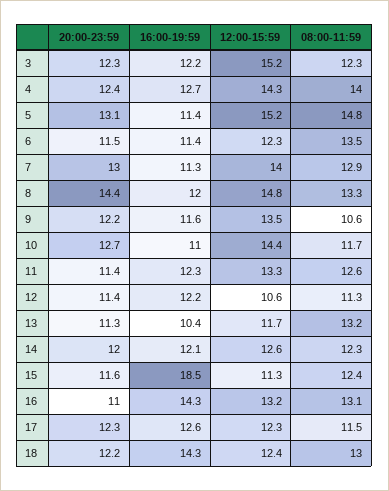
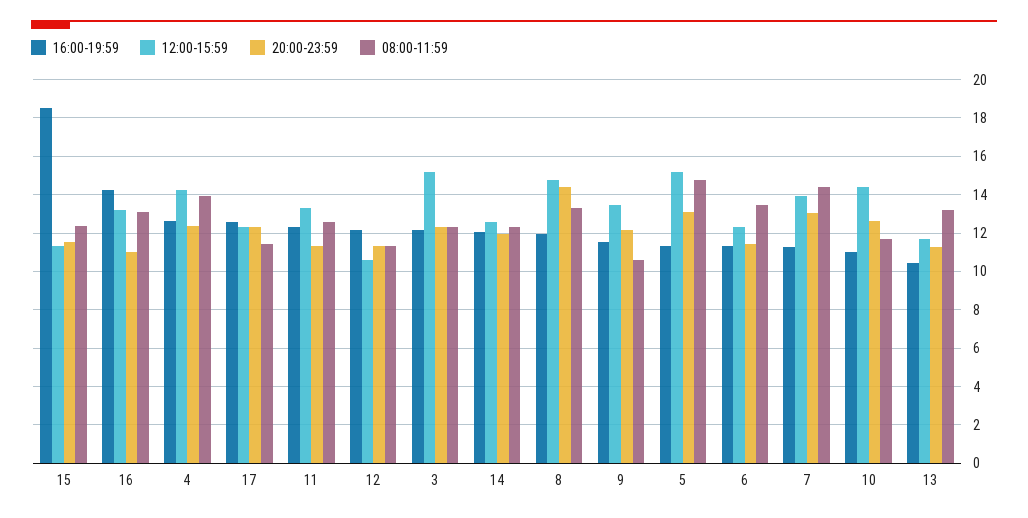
08:00-11:59, 7: 12.9 -> 14.5
20:00-23:59, 18: 12.2 -> none
16:00-19:59, 18: 14.3 -> none
12:00-15:59, 18: 12.4 -> none
08:00-11:59, 18: 13 -> none

